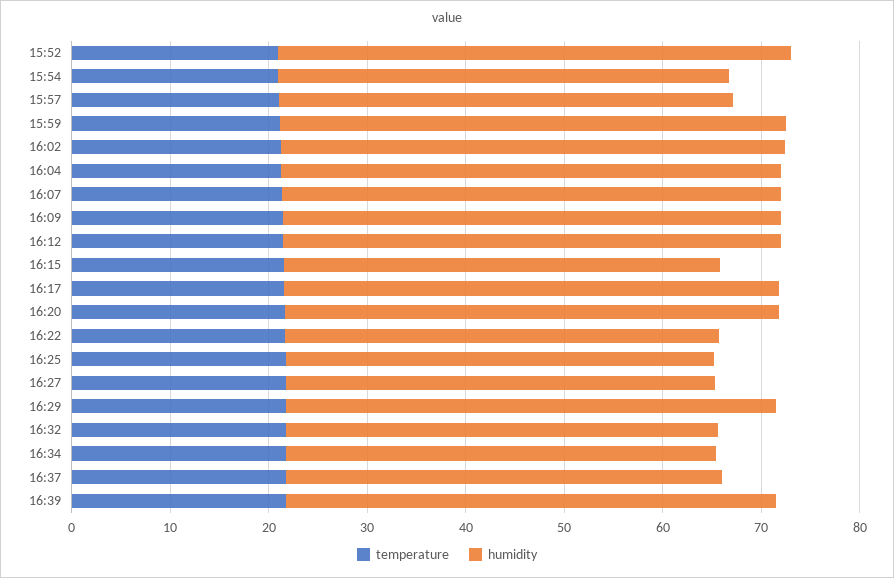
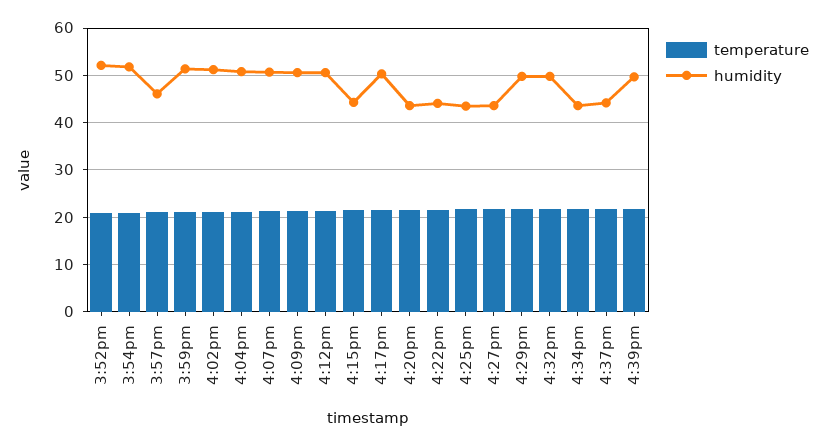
humidity, 15:54: 46 -> 52
humidity, 16:20: 50 -> 44
humidity, 16:32: 44 -> 50

